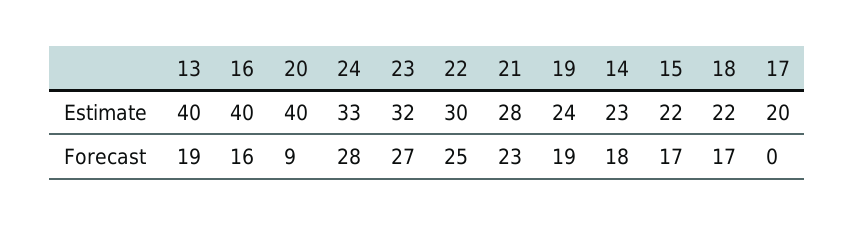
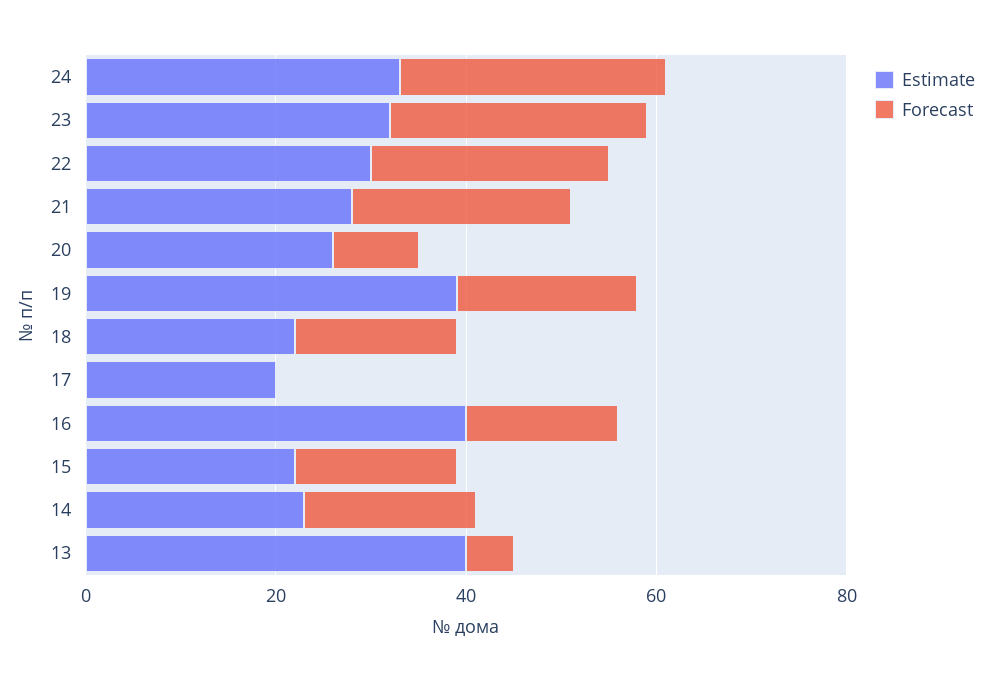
Estimate, 20: 40 -> 25
Estimate, 19: 24 -> 40
Forecast, 13: 19 -> 5

